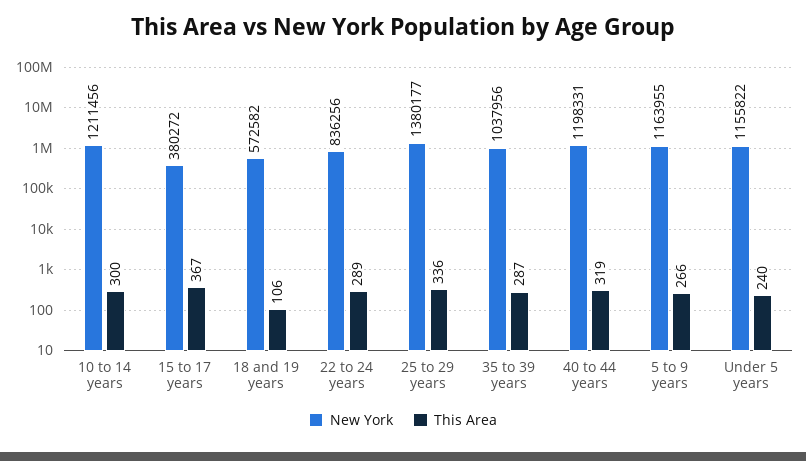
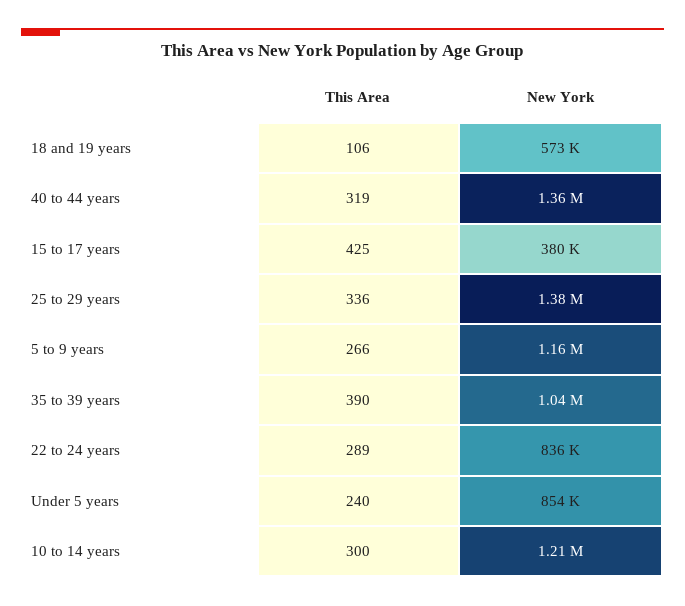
This Area, 15 to 17 years: 367 -> 425
This Area, 35 to 39 years: 287 -> 390
New York, 40 to 44 years: 1198331 -> 1360000
New York, Under 5 years: 1155822 -> 854000

